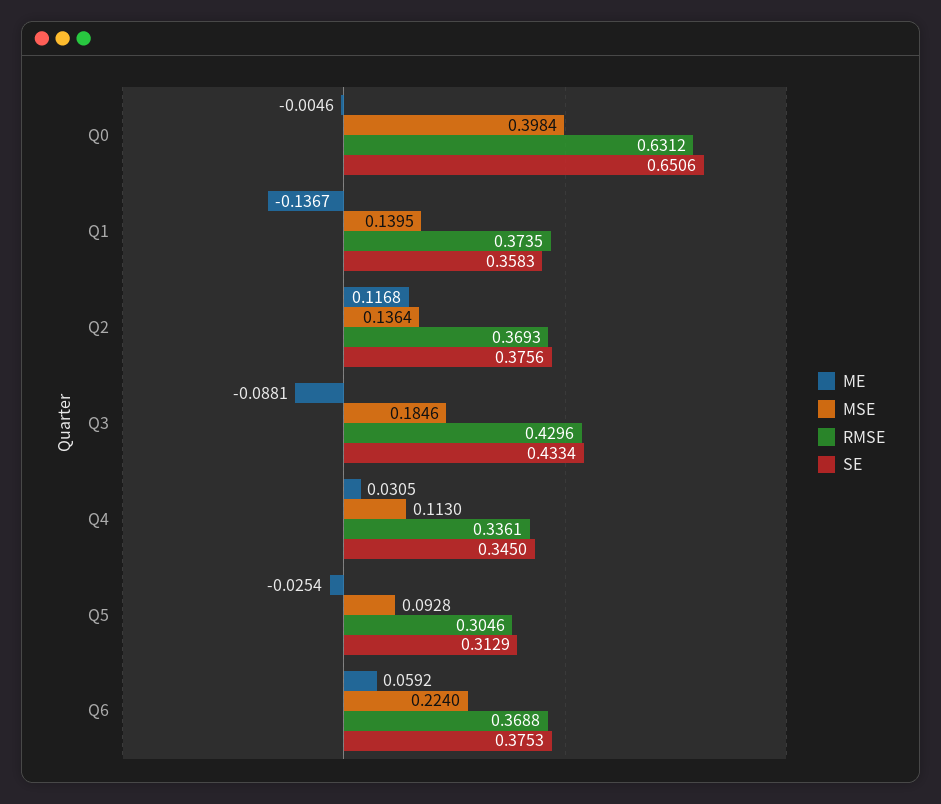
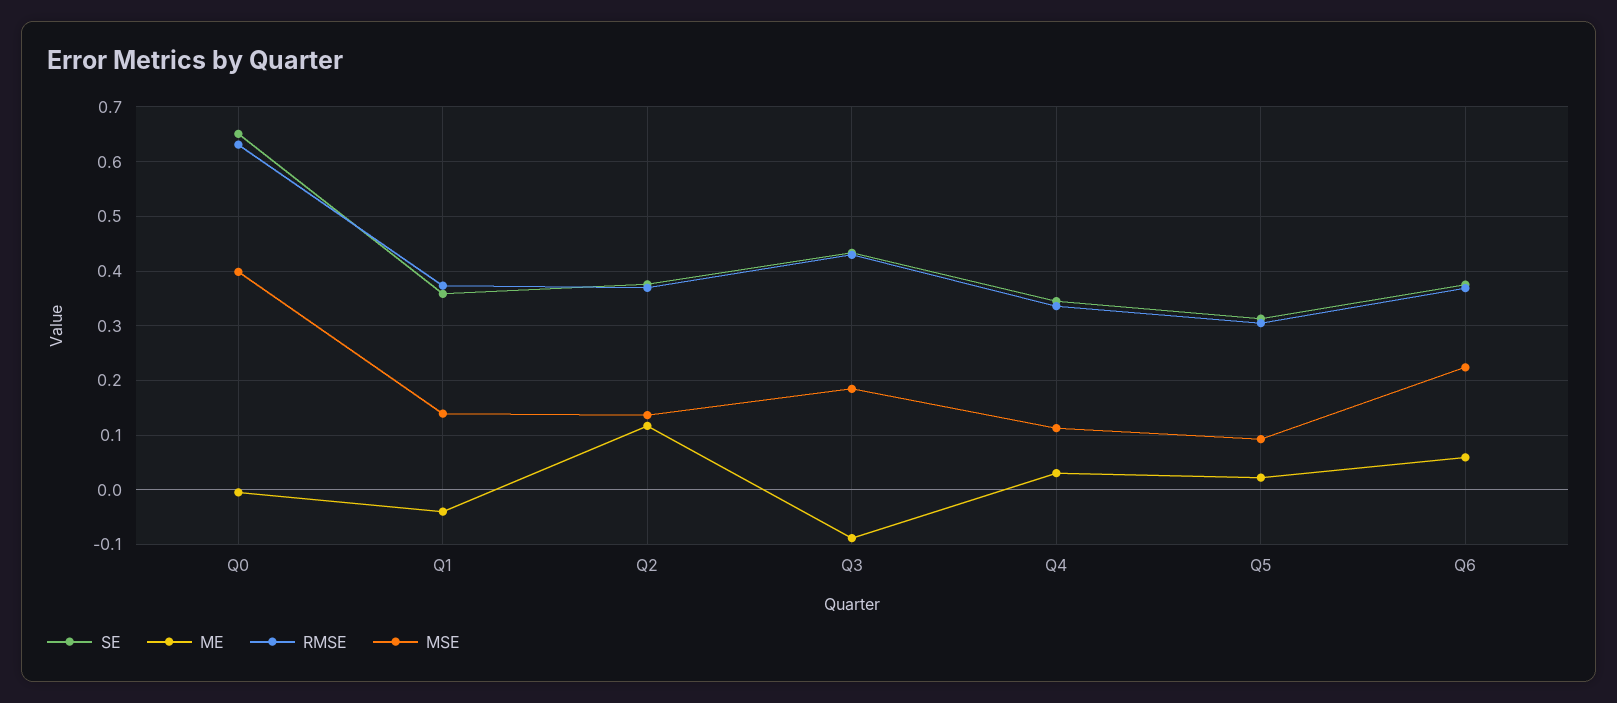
ME, Q1: -0.1367 -> -0.04
ME, Q5: -0.0254 -> 0.02

